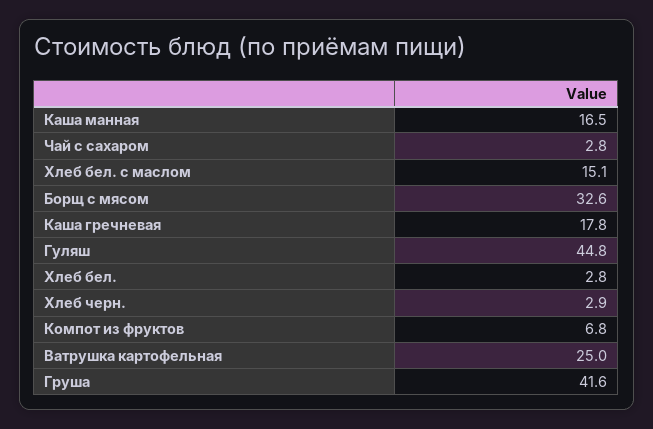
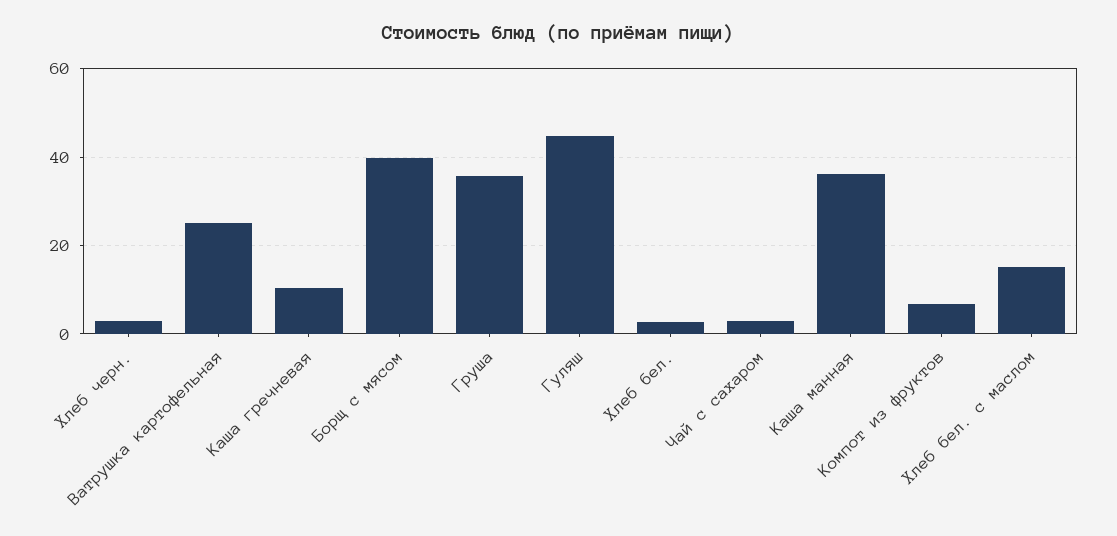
Каша манная: 16.5 -> 36
Борщ с мясом: 32.6 -> 40
Каша гречневая: 17.8 -> 10
Груша: 41.6 -> 36

